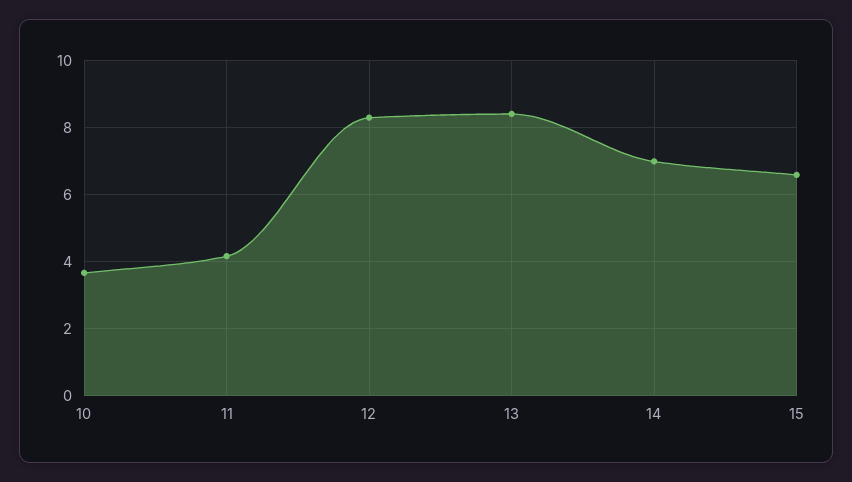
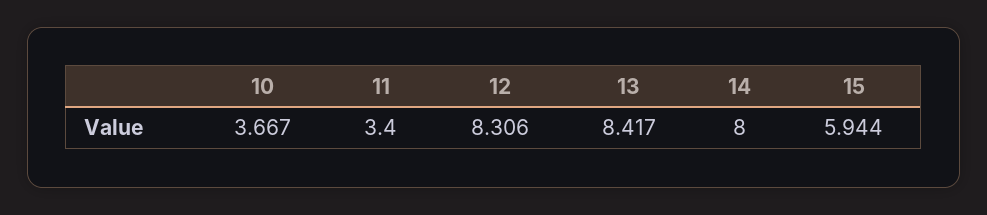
11: 4.2 -> 3.4
14: 7 -> 8
15: 6.6 -> 5.944

